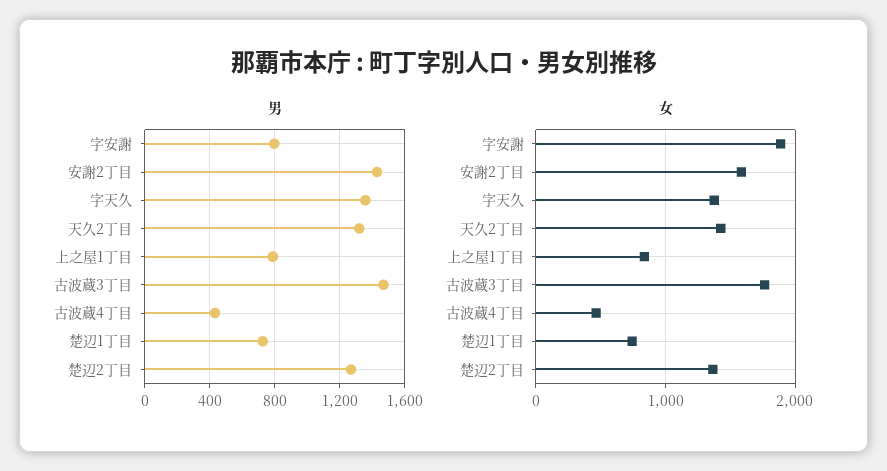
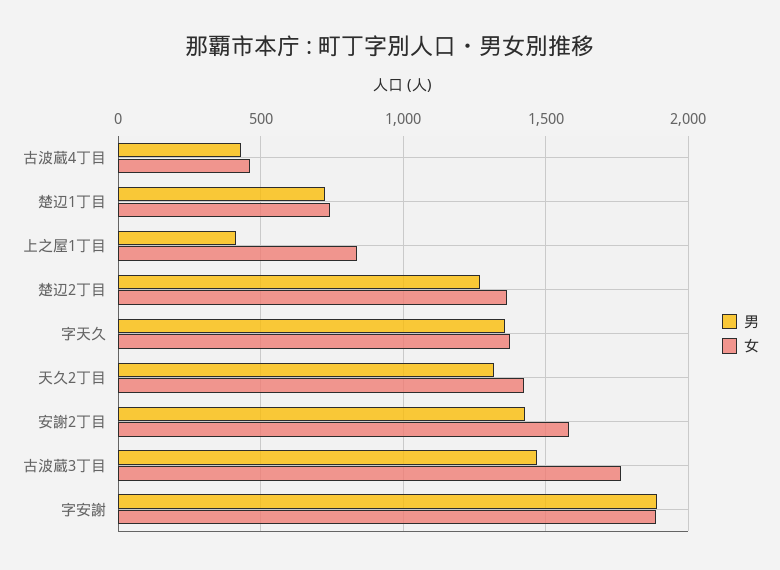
男, 字安謝: 800 -> 1900
男, 上之屋1丁目: 800 -> 400

